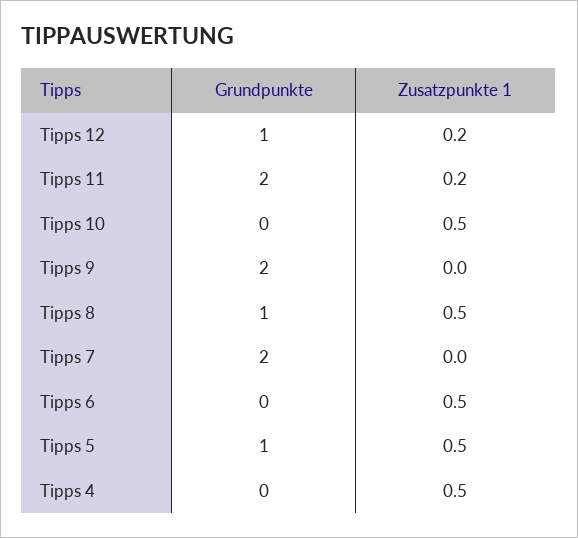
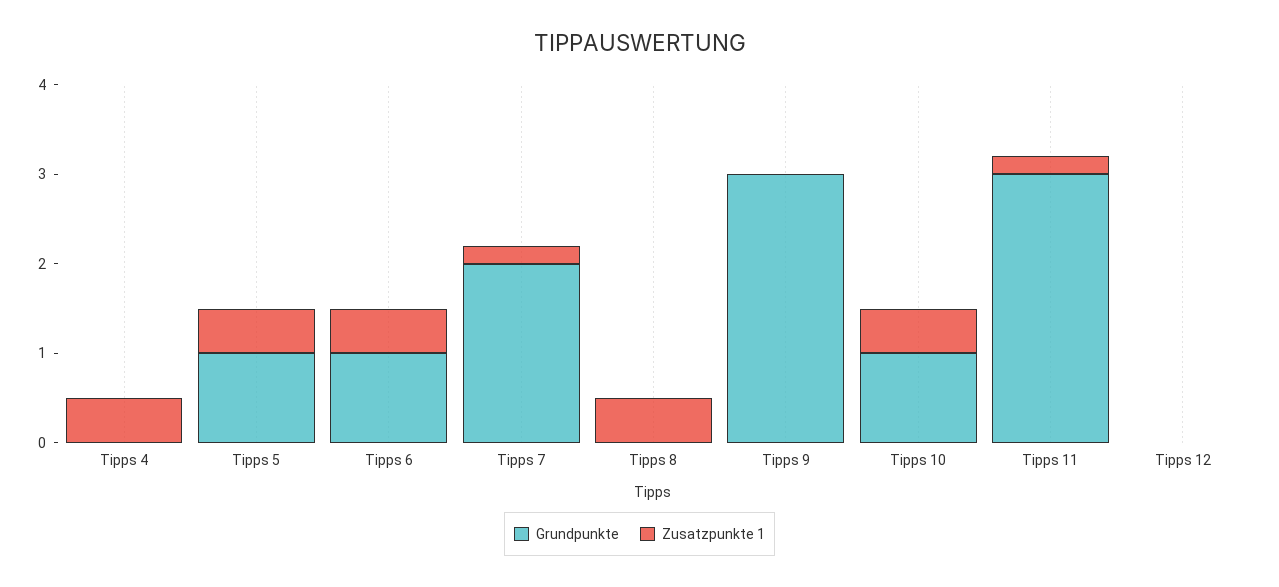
Grundpunkte, Tipps 12: 1 -> 0
Zusatzpunkte 1, Tipps 12: 0.2 -> 0
Grundpunkte, Tipps 11: 2 -> 3
Grundpunkte, Tipps 10: 0 -> 1
Grundpunkte, Tipps 9: 2 -> 3
Grundpunkte, Tipps 8: 1 -> 0
Zusatzpunkte 1, Tipps 7: 0 -> 0.2
Grundpunkte, Tipps 6: 0 -> 1

